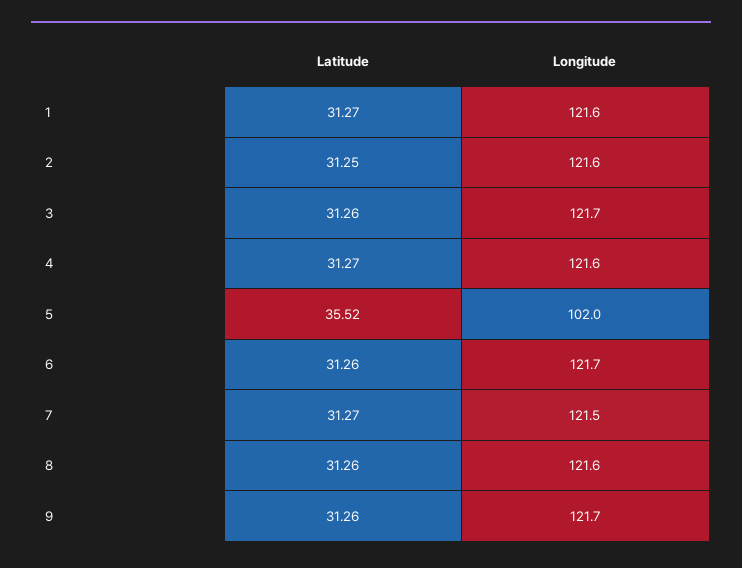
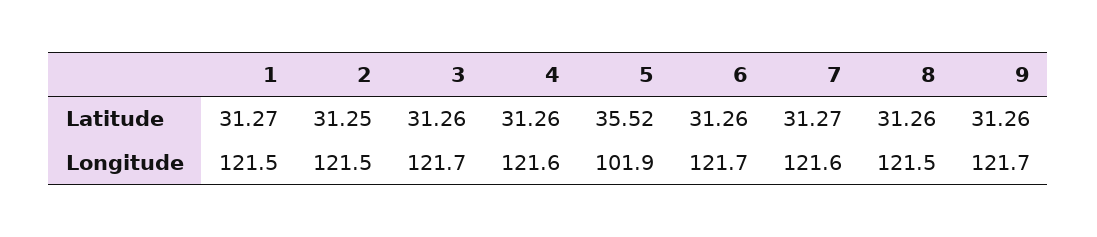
Longitude, 1: 121.6 -> 121.5
Longitude, 2: 121.6 -> 121.5
Latitude, 4: 31.27 -> 31.26
Longitude, 5: 102 -> 101.9
Longitude, 7: 121.5 -> 121.6
Longitude, 8: 121.6 -> 121.5

